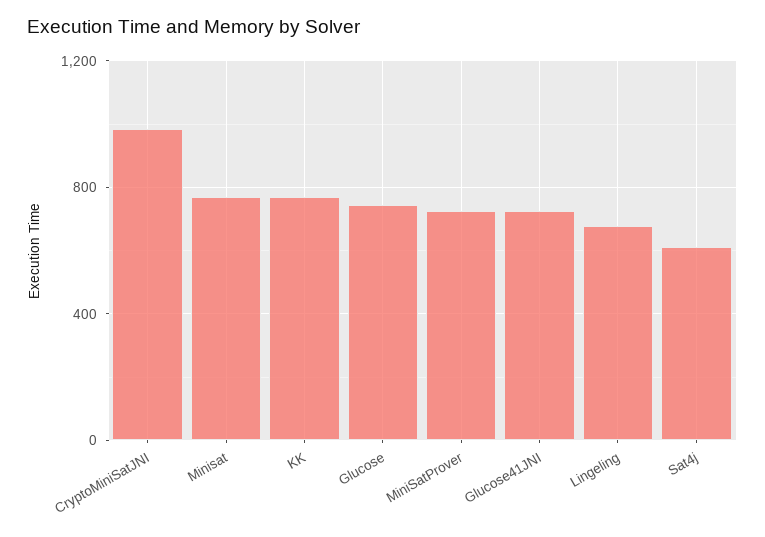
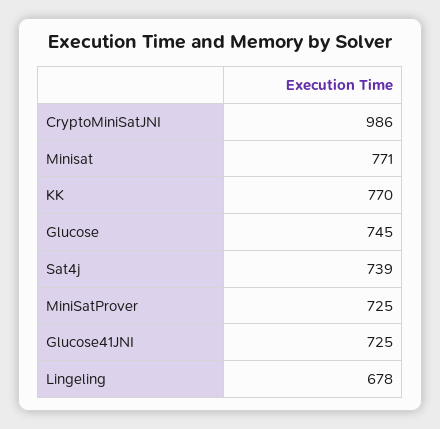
Sat4j: 600 -> 739

